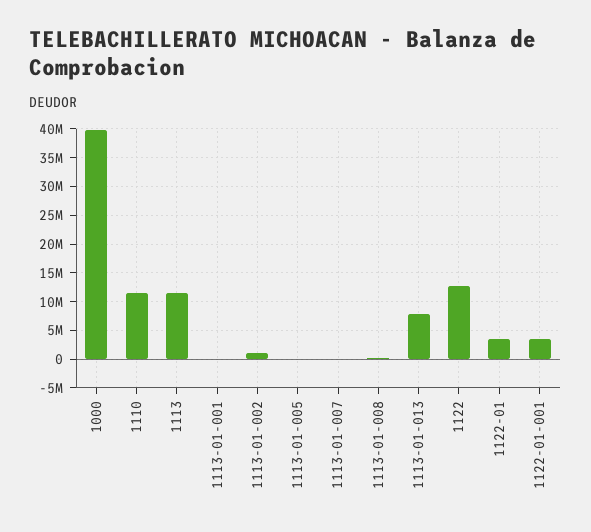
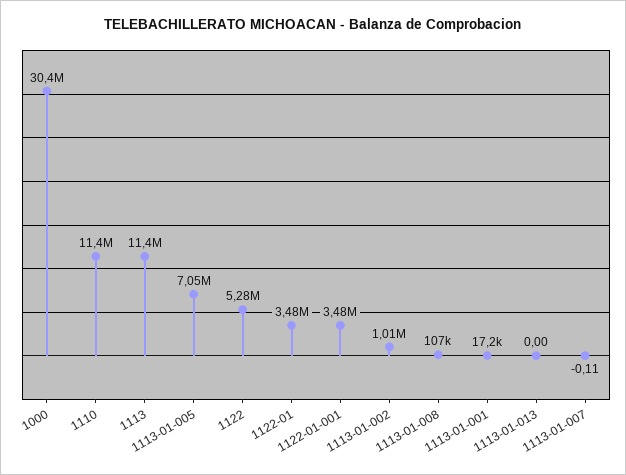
1000: 40000000 -> 30400000
1113-01-005: 0 -> 7050000
1113-01-013: 7500000 -> 0
1122: 12500000 -> 5280000

